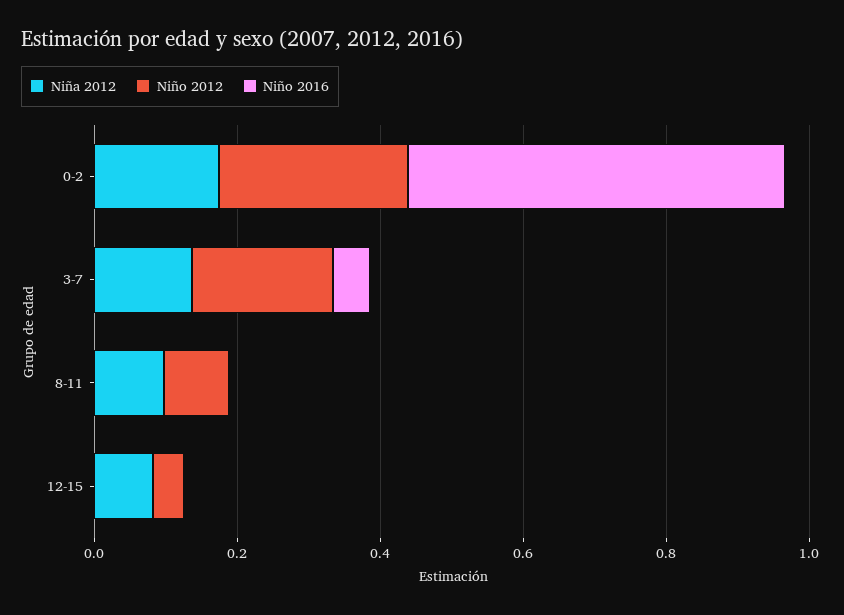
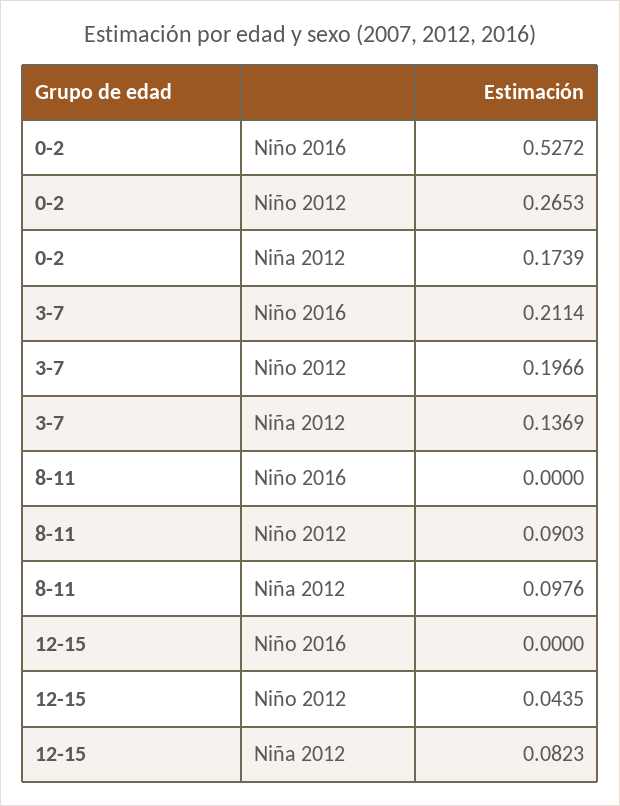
Niño 2016, 3-7: 0.05 -> 0.2114

